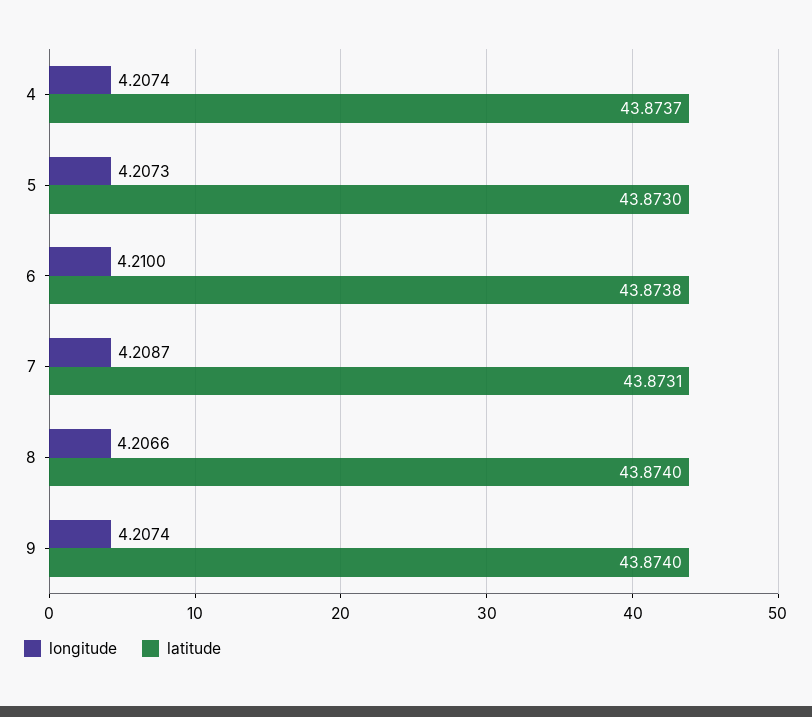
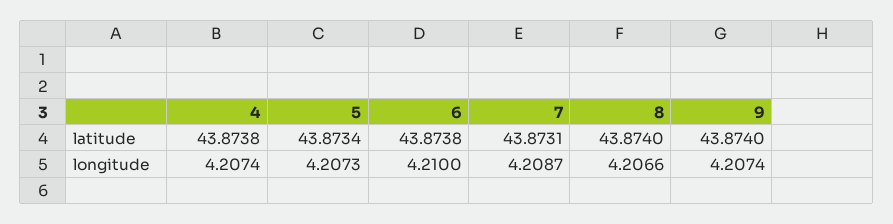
latitude, 4: 43.8737 -> 43.8738
latitude, 5: 43.873 -> 43.8734

